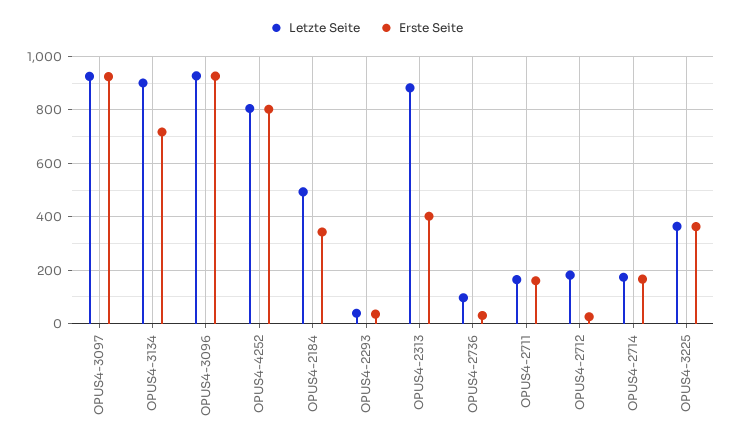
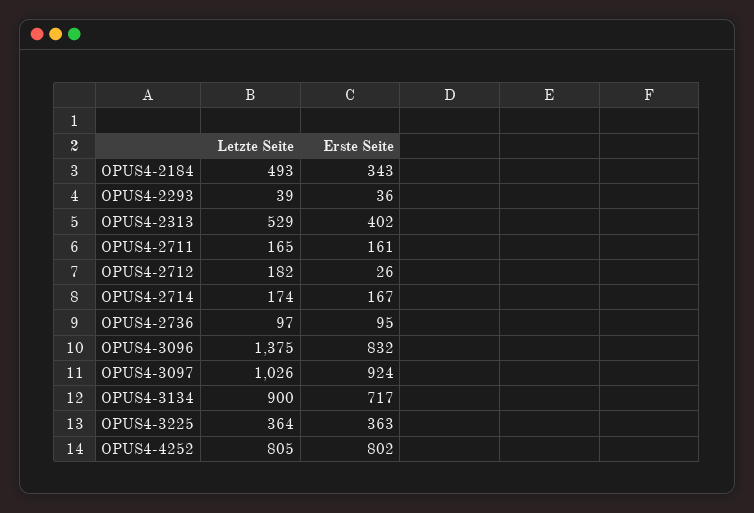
Letzte Seite, OPUS4-3097: 925 -> 1026
Letzte Seite, OPUS4-3096: 925 -> 1375
Erste Seite, OPUS4-3096: 925 -> 832
Letzte Seite, OPUS4-2313: 875 -> 529
Erste Seite, OPUS4-2736: 25 -> 95

